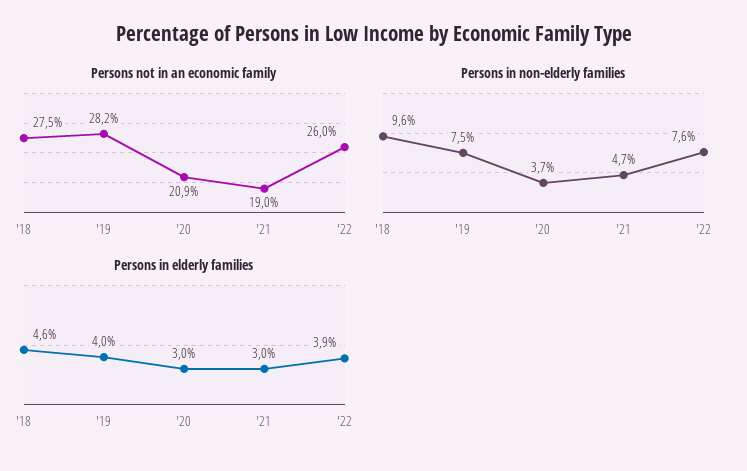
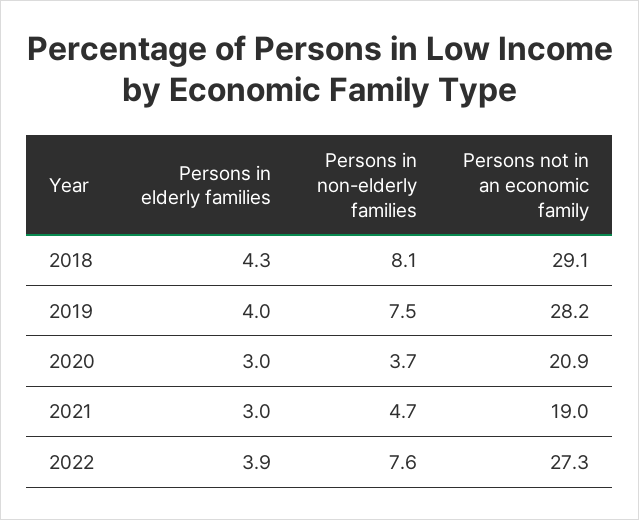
Persons not in an economic family, '18: 27.5 -> 29.1
Persons not in an economic family, '22: 26 -> 27.3
Persons in non-elderly families, '18: 9.6 -> 8.1
Persons in elderly families, '18: 4.6 -> 4.3

